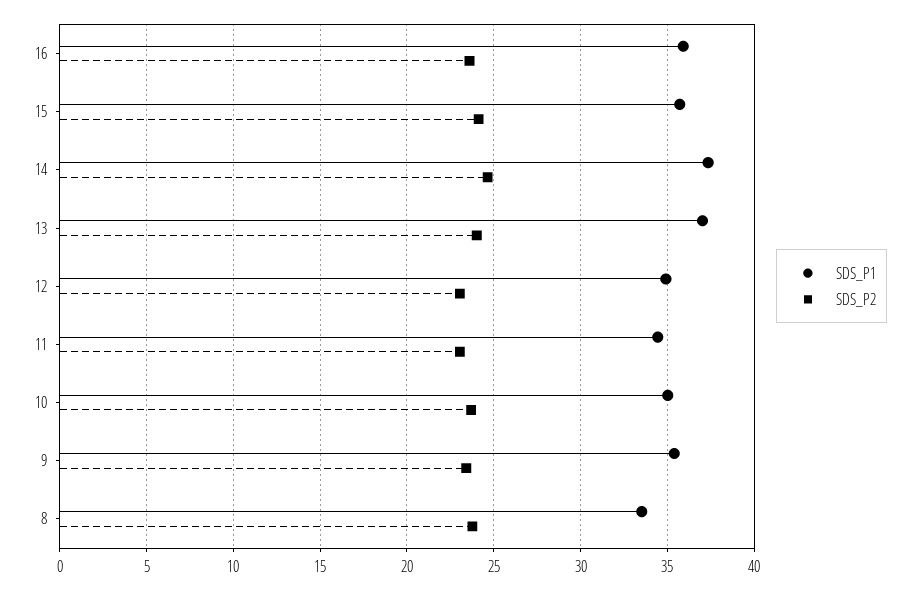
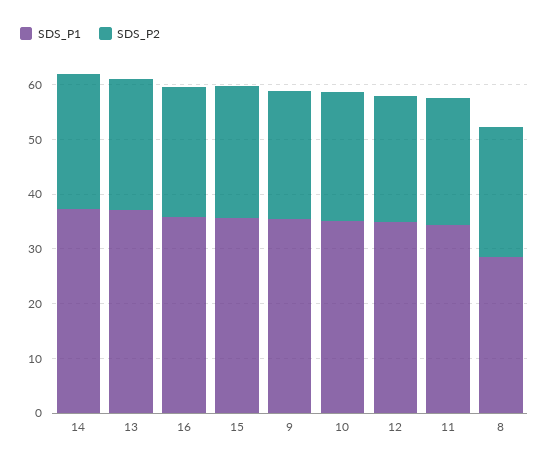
SDS_P1, 8: 33.5 -> 28

